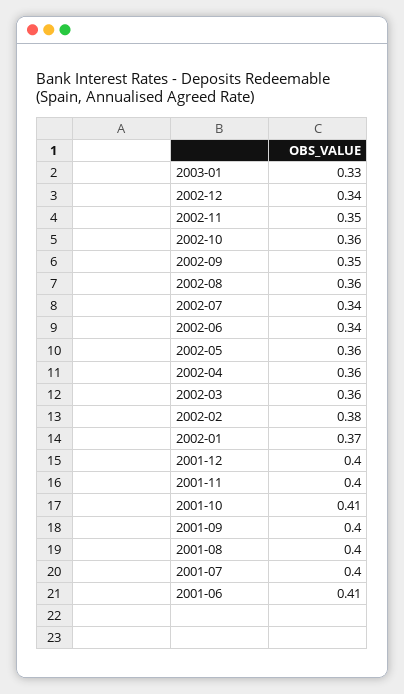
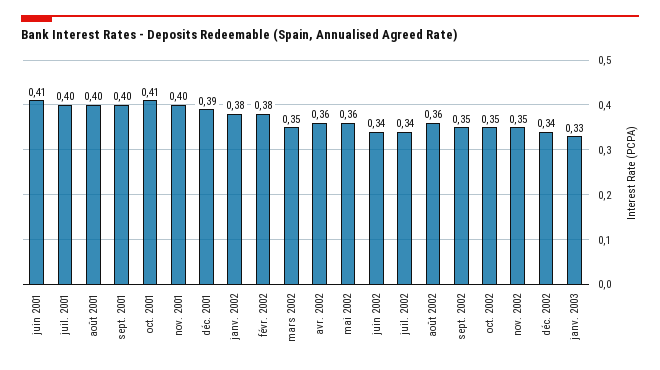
2002-10: 0.36 -> 0.35
2002-03: 0.36 -> 0.35
2002-01: 0.37 -> 0.38
2001-12: 0.4 -> 0.39

